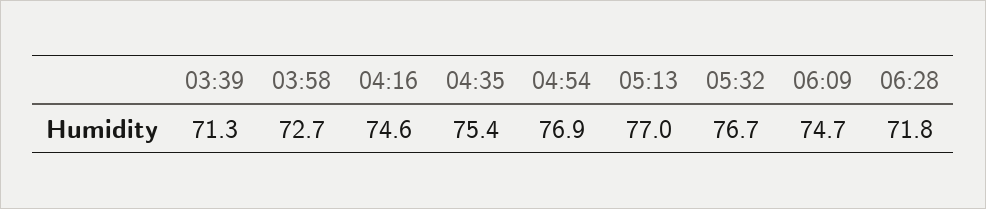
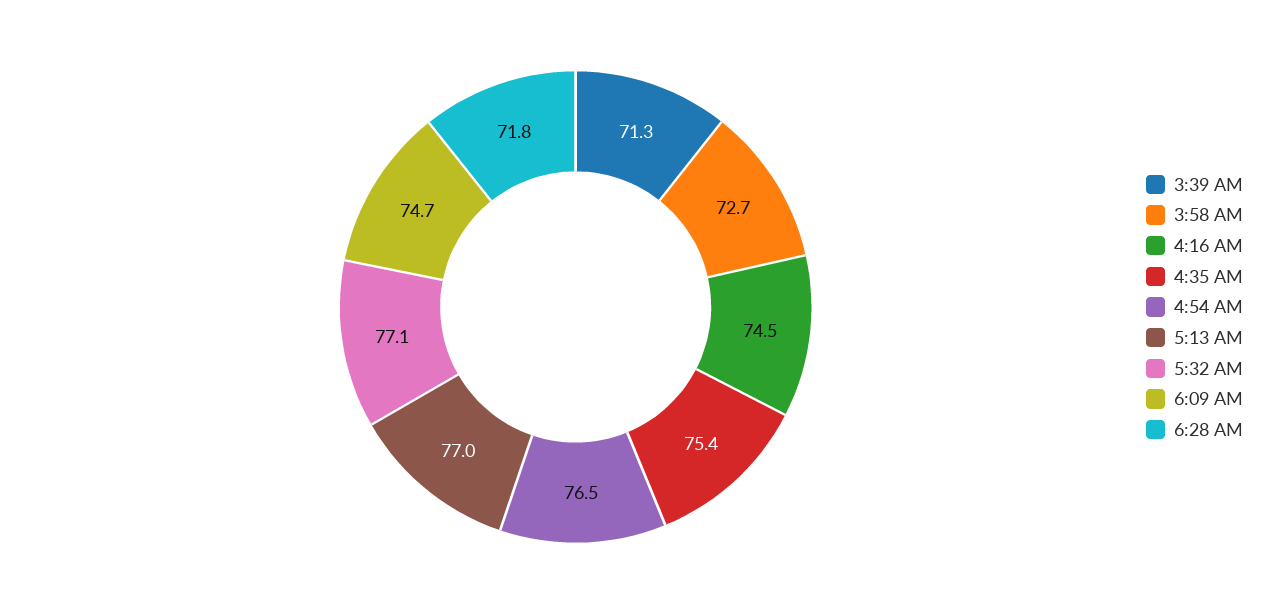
04:16: 74.6 -> 74.5
04:54: 76.9 -> 76.5
05:32: 76.7 -> 77.1

